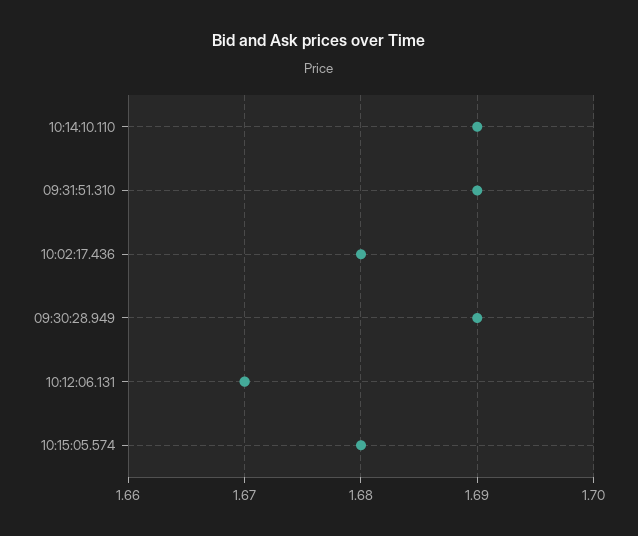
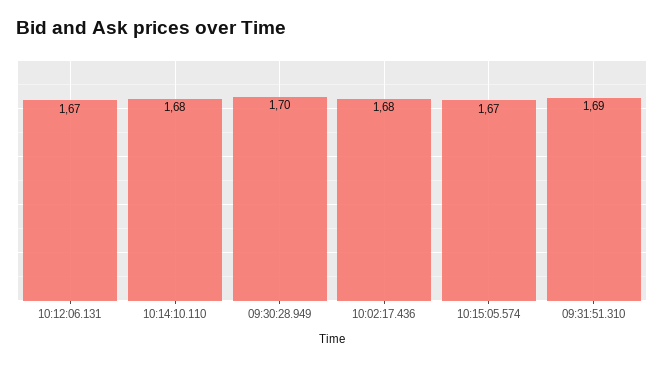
10:14:10.110: 1.69 -> 1.68
09:30:28.949: 1.69 -> 1.7
10:15:05.574: 1.68 -> 1.67

